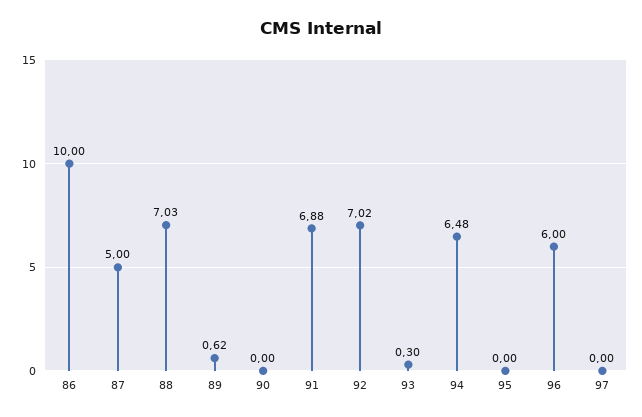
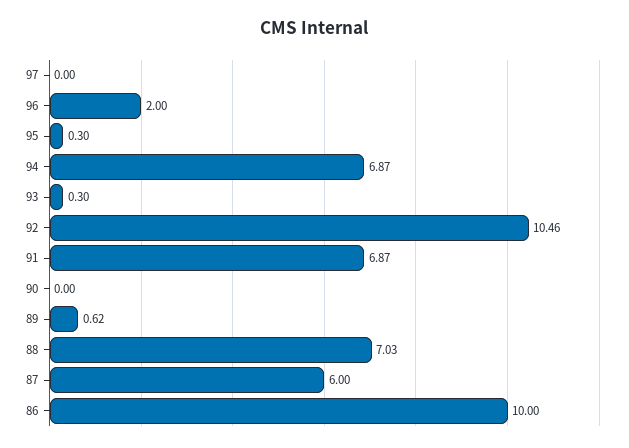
87: 5 -> 6
91: 6.88 -> 6.87
92: 7.02 -> 10.46
94: 6.48 -> 6.87
95: 0 -> 0.3
96: 6 -> 2

